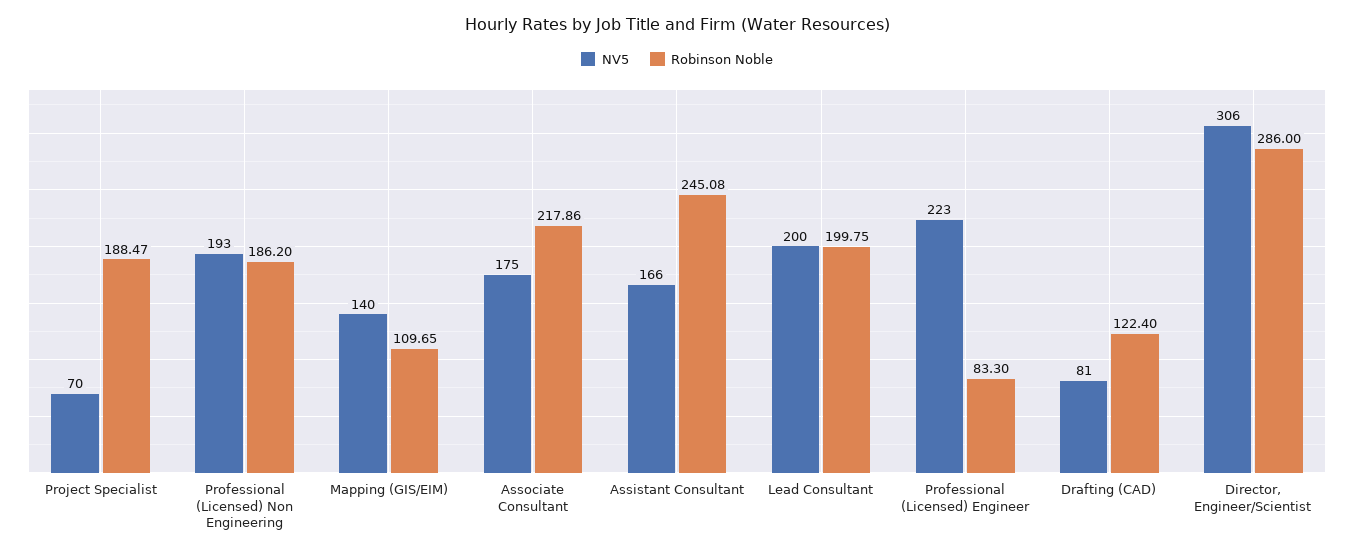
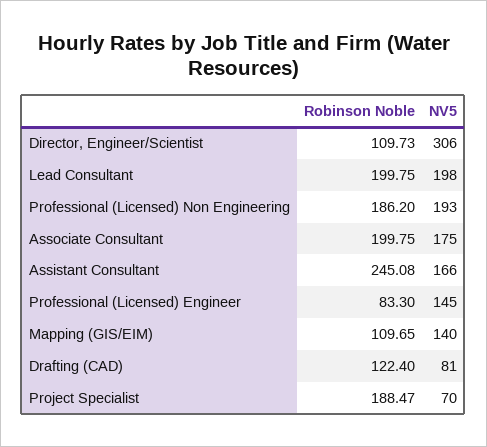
Robinson Noble, Associate Consultant: 217.86 -> 199.75
NV5, Lead Consultant: 200 -> 198
NV5, Professional (Licensed) Engineer: 223 -> 145
Robinson Noble, Director, Engineer/Scientist: 286 -> 109.73

